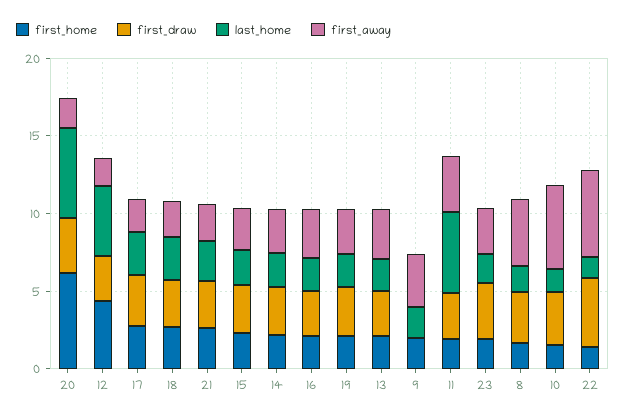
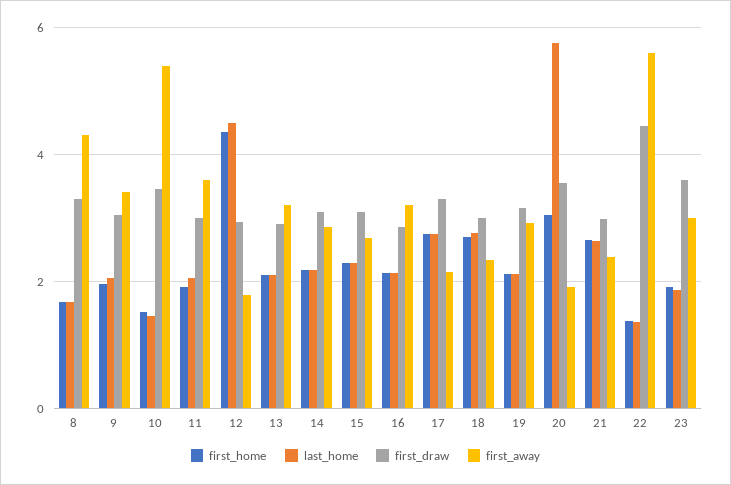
first_home, 20: 6 -> 3
first_draw, 9: 0 -> 3
last_home, 11: 5 -> 2

